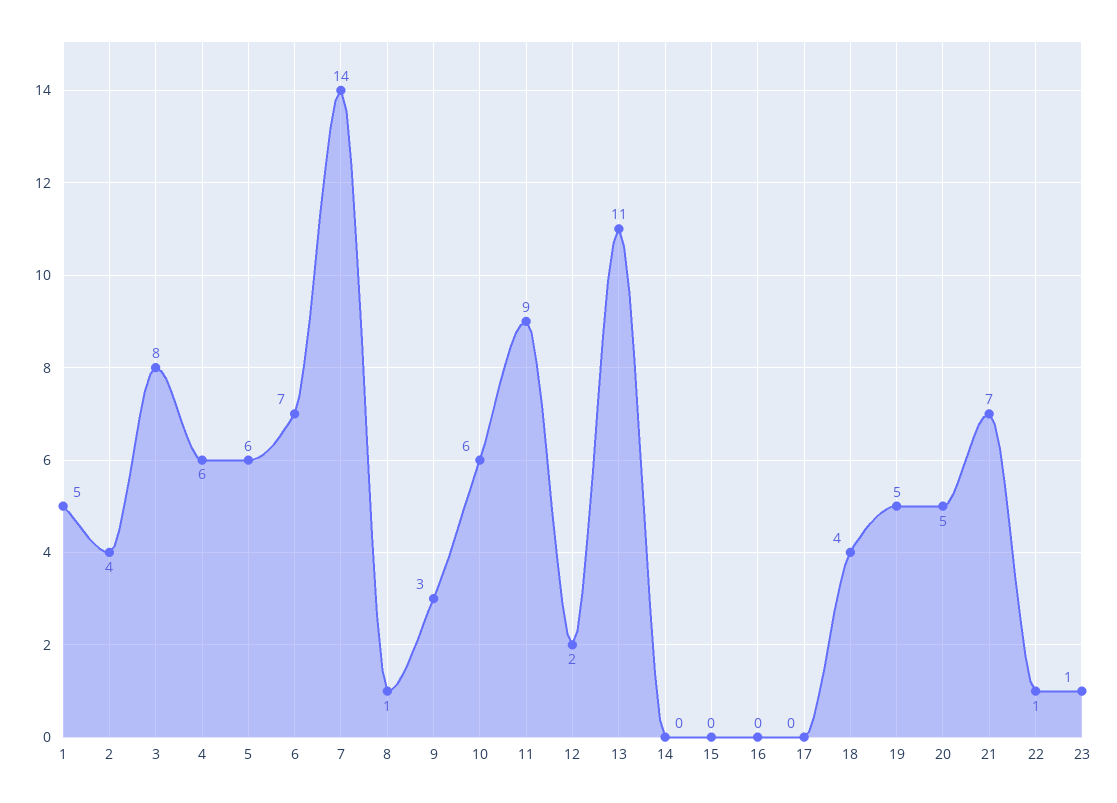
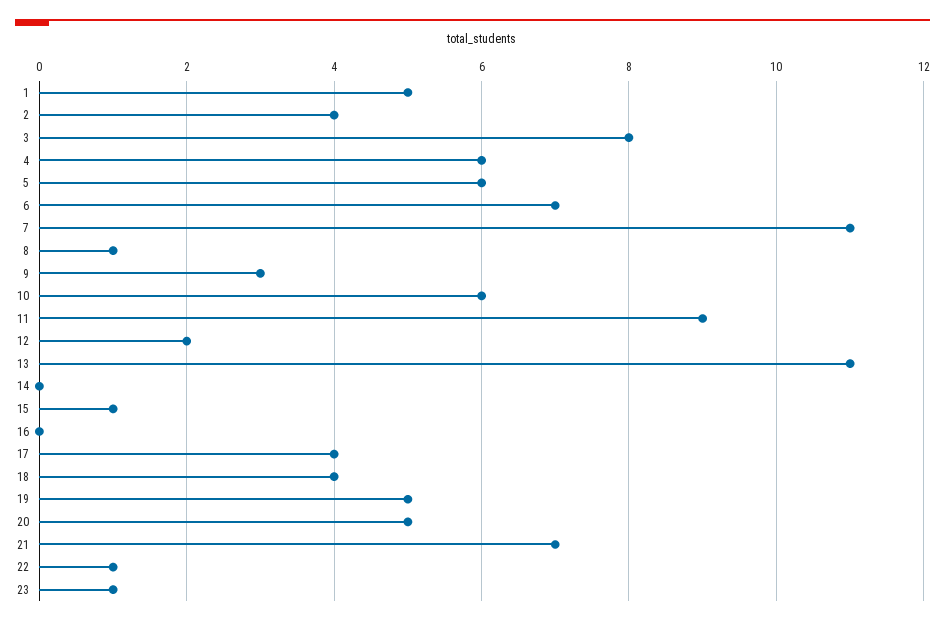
7: 14 -> 11
15: 0 -> 1
17: 0 -> 4

